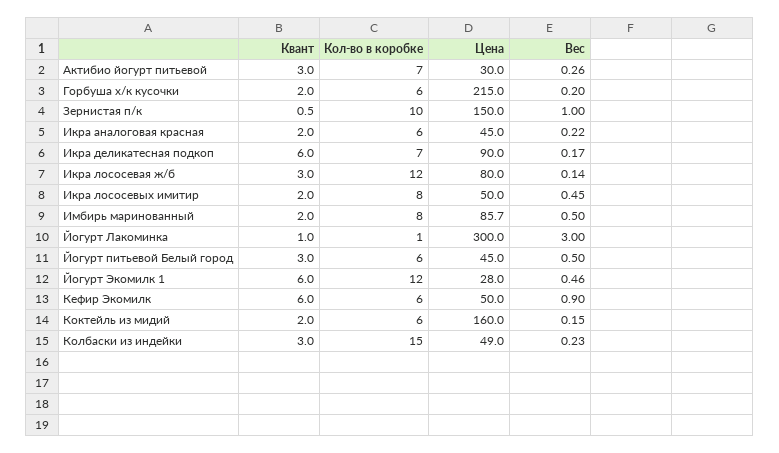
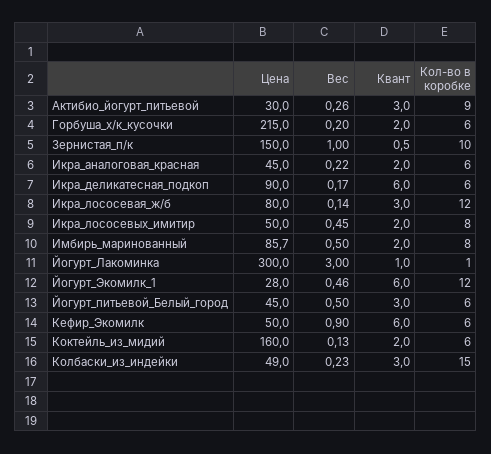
Кол-во в коробке, Актибио йогурт питьевой: 7 -> 9
Кол-во в коробке, Икра деликатесная подкоп: 7 -> 6
Вес, Коктейль из мидий: 0.15 -> 0.13

